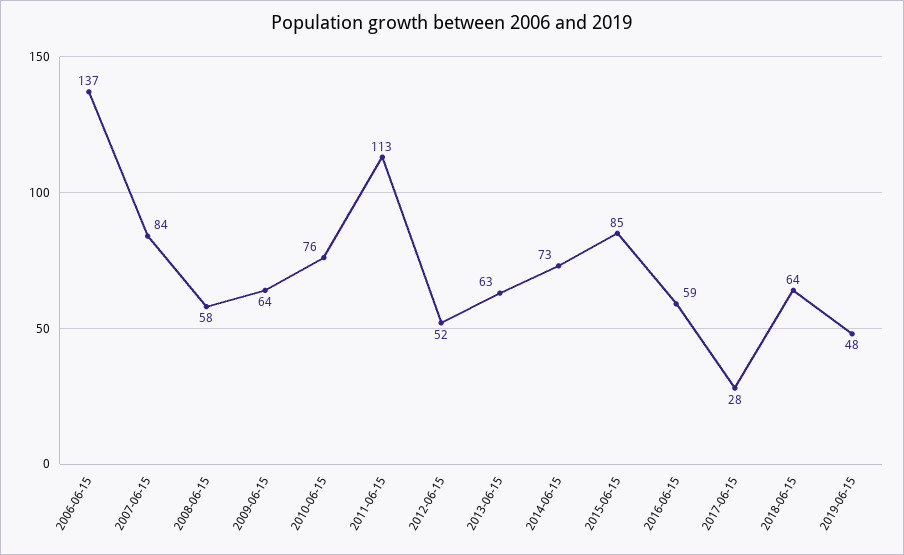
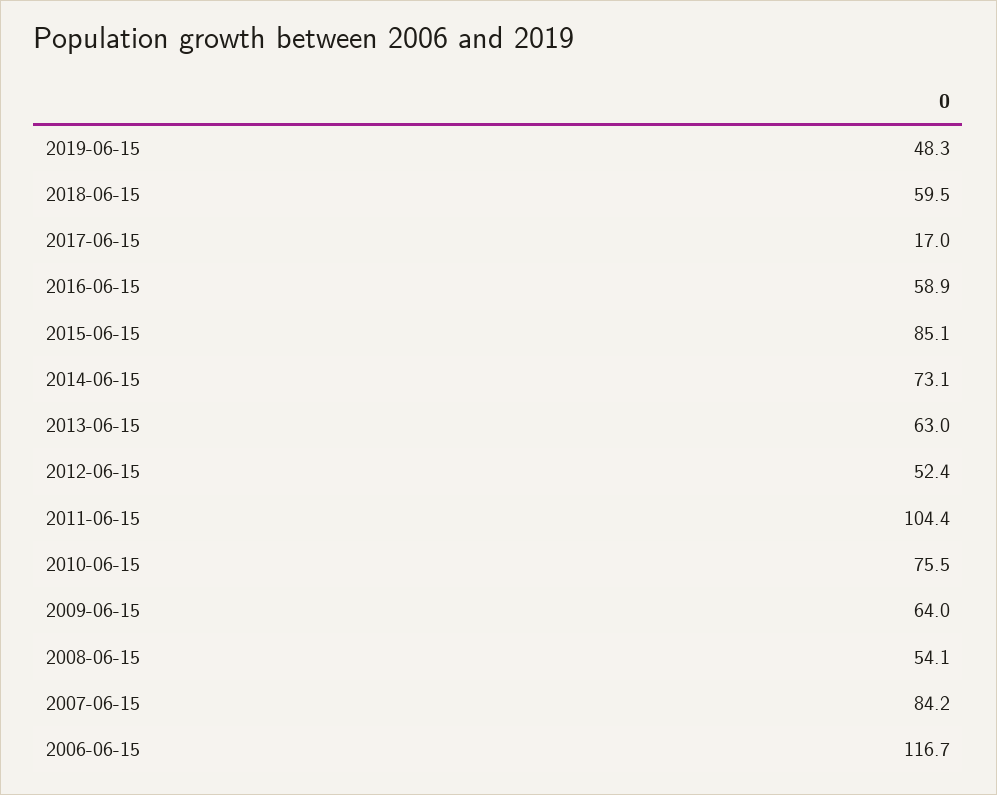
2006-06-15: 137 -> 116.7
2008-06-15: 58 -> 54.1
2011-06-15: 113 -> 104.4
2017-06-15: 28 -> 17
2018-06-15: 64 -> 59.5

